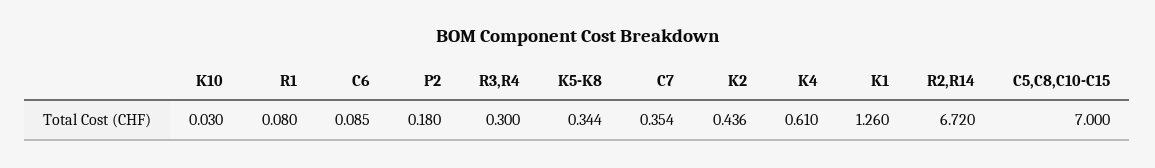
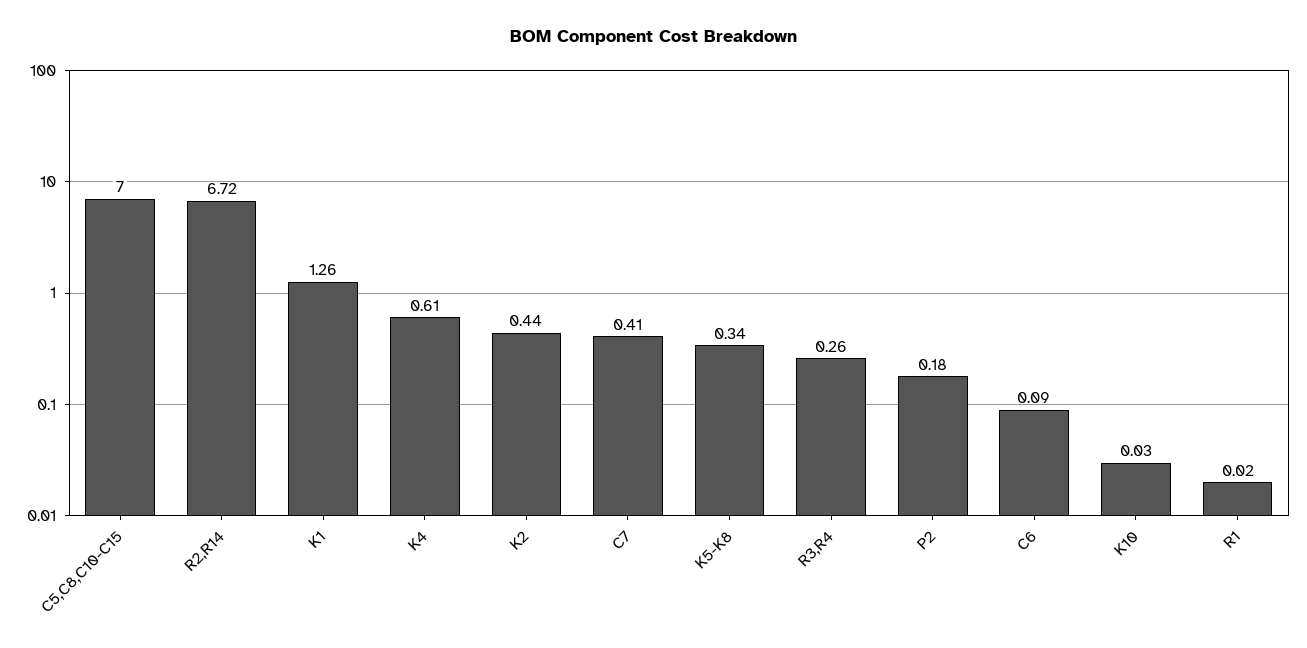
R1: 0.08 -> 0.02
R3,R4: 0.3 -> 0.26
C7: 0.354 -> 0.41

